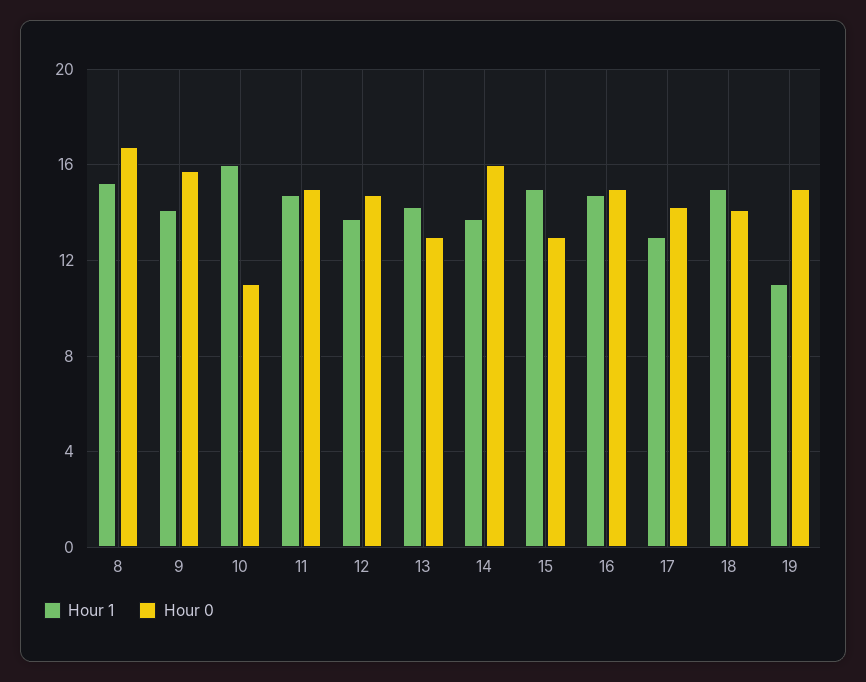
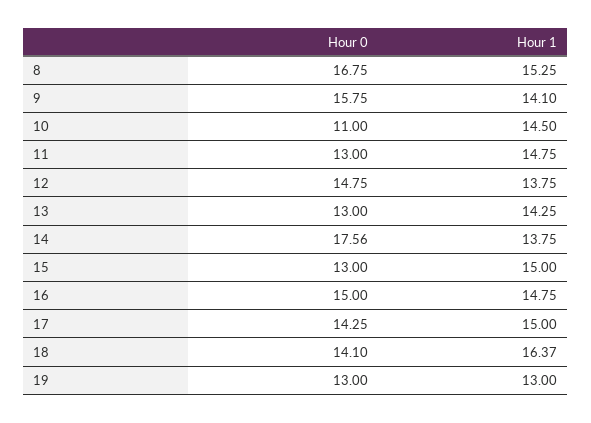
Hour 1, 10: 16 -> 14.5
Hour 0, 11: 15 -> 13
Hour 0, 14: 16 -> 17.56
Hour 1, 17: 13 -> 15
Hour 1, 18: 15 -> 16.37
Hour 1, 19: 11 -> 13
Hour 0, 19: 15 -> 13

